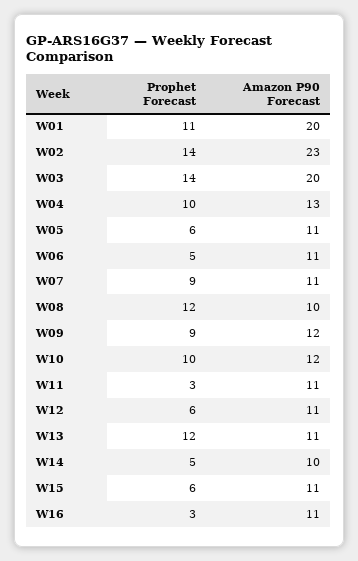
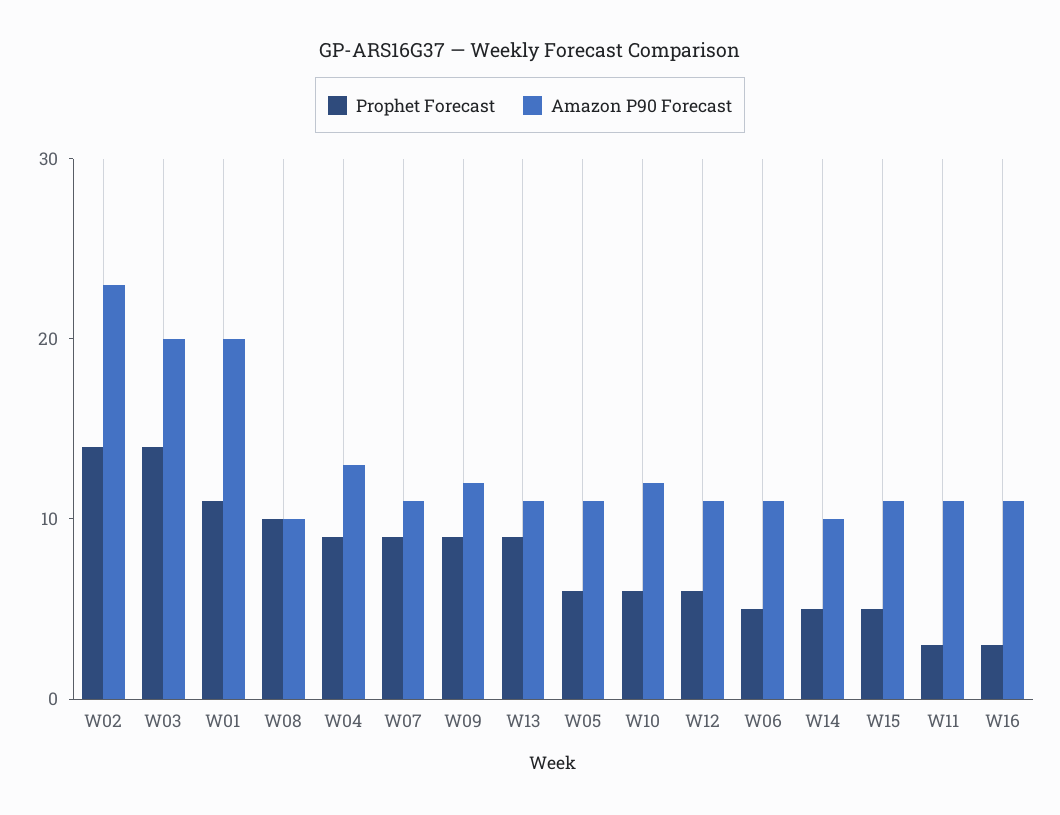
Prophet Forecast, W04: 10 -> 9
Prophet Forecast, W08: 12 -> 10
Prophet Forecast, W10: 10 -> 6
Prophet Forecast, W13: 12 -> 9
Prophet Forecast, W15: 6 -> 5

